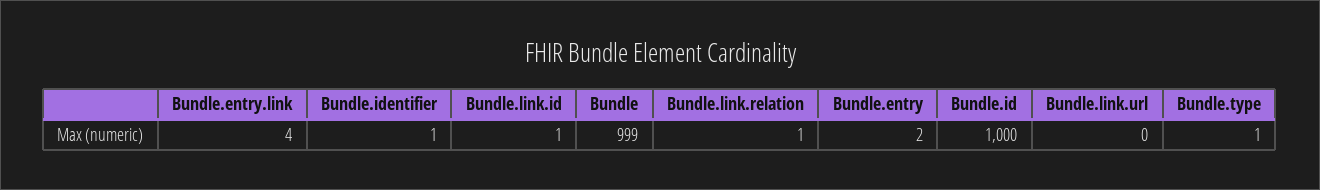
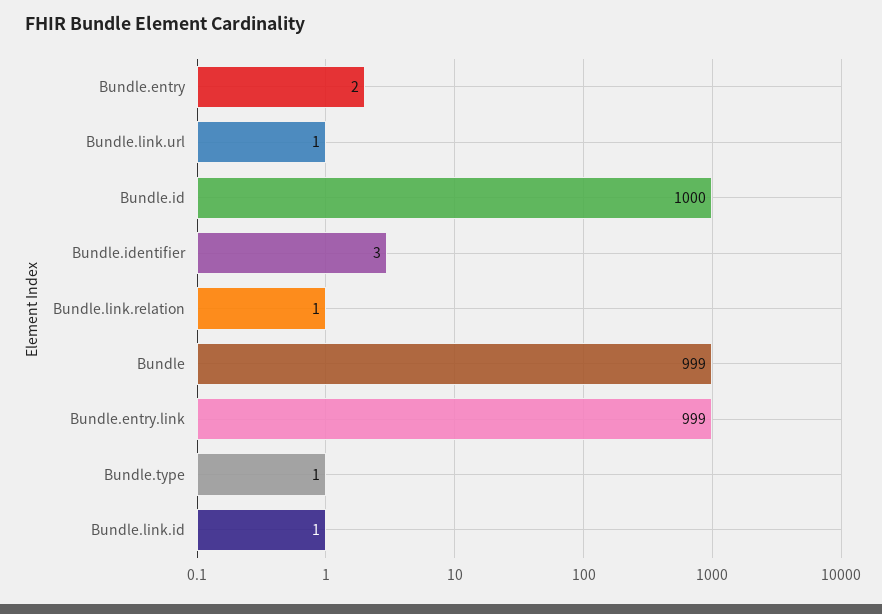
Bundle.entry.link: 4 -> 999
Bundle.identifier: 1 -> 3
Bundle.link.url: 0 -> 1

